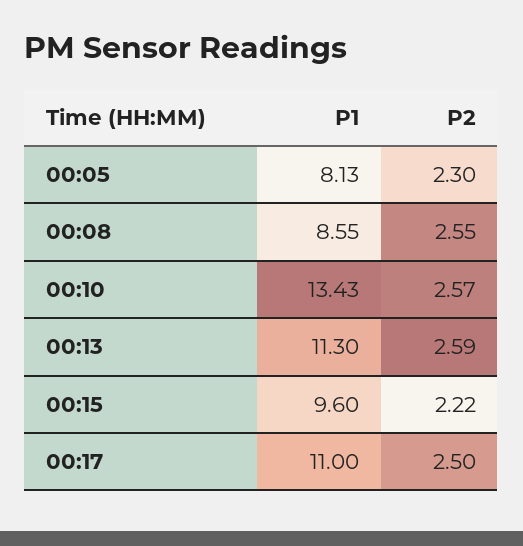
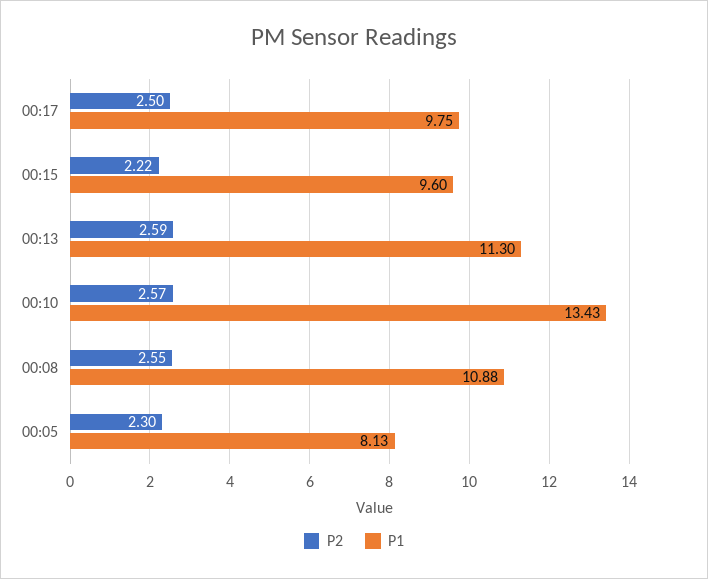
P1, 00:08: 8.55 -> 10.88
P1, 00:17: 11 -> 9.75

